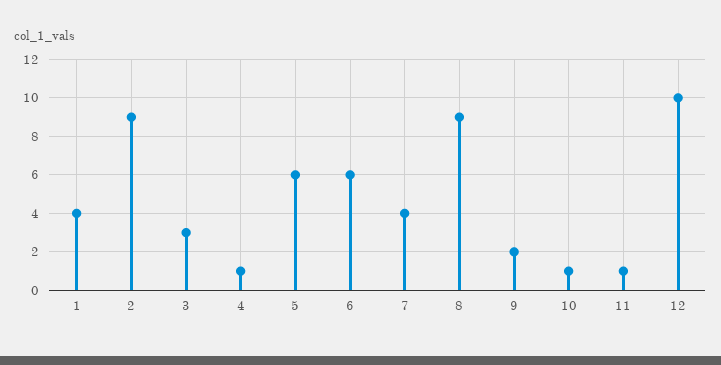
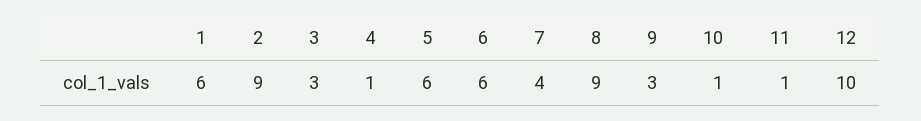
1: 4 -> 6
9: 2 -> 3

